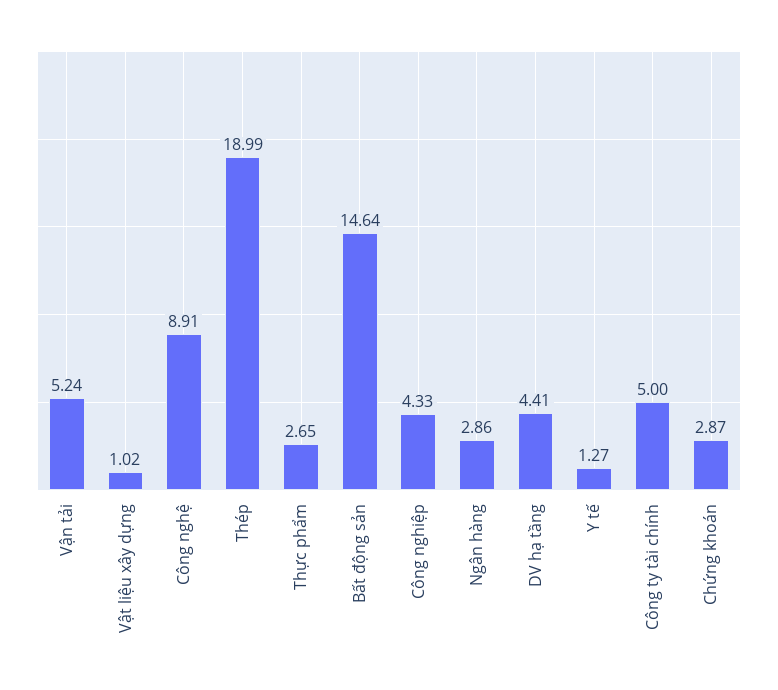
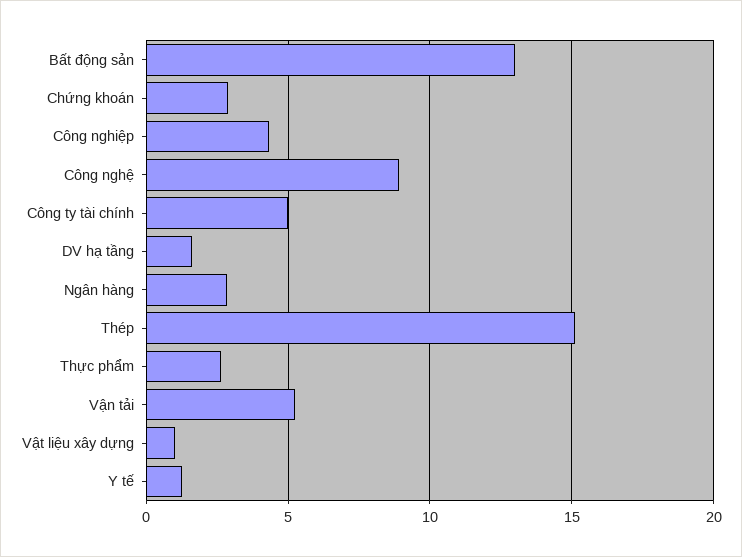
Thép: 18.99 -> 15
Bất động sản: 14.64 -> 13
DV hạ tầng: 4.41 -> 1.5

